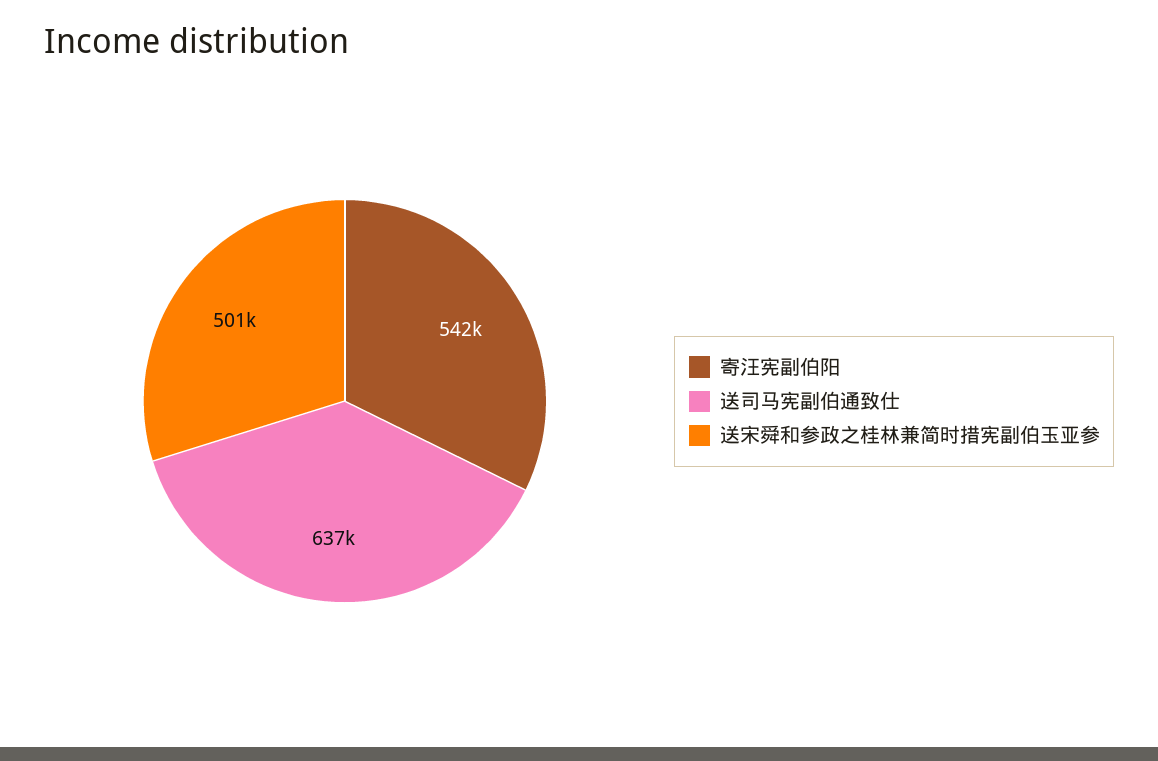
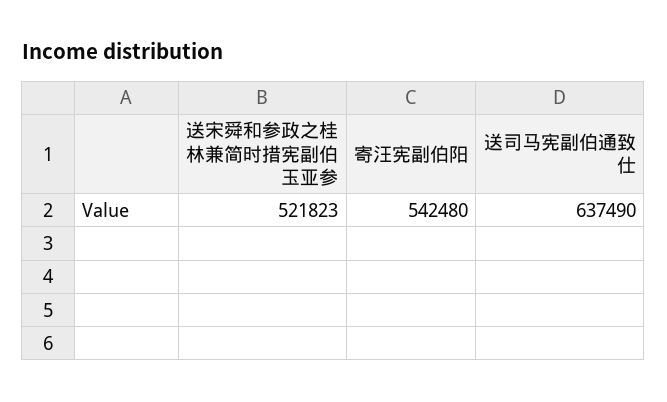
送宋舜和参政之桂林兼简时措宪副伯玉亚参: 501000 -> 521823

